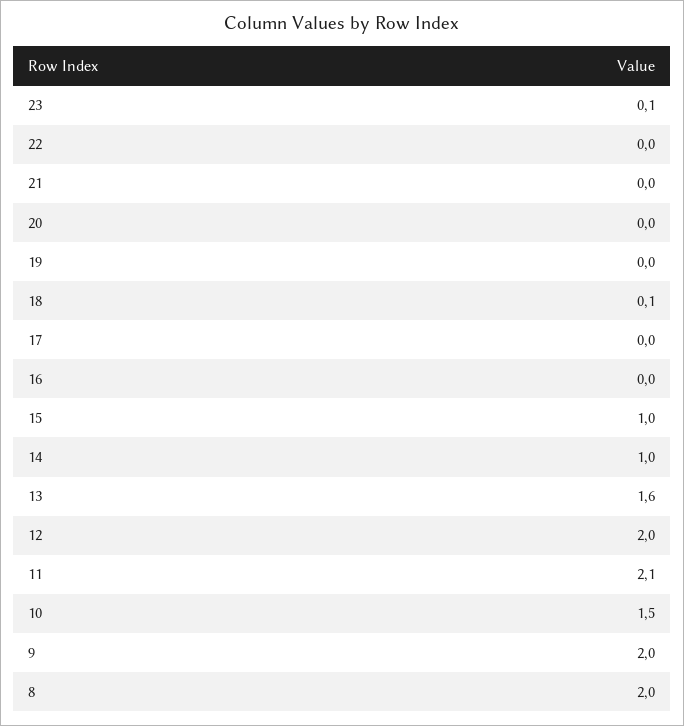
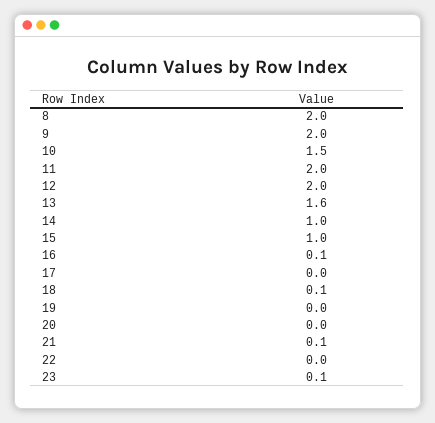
21: 0 -> 0.1
16: 0 -> 0.1
11: 2.1 -> 2

